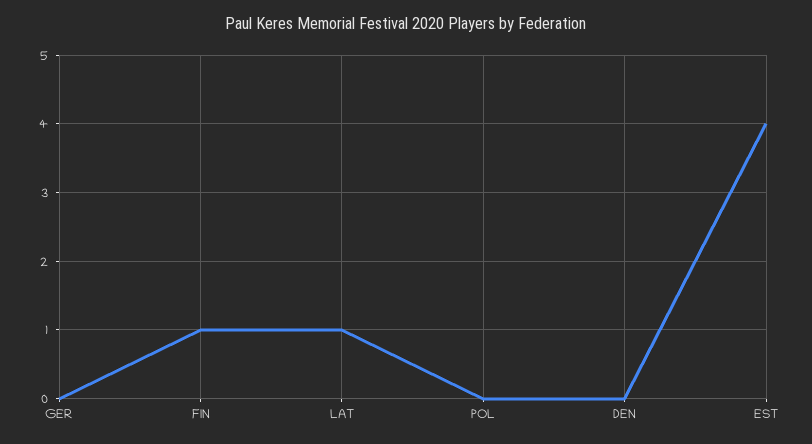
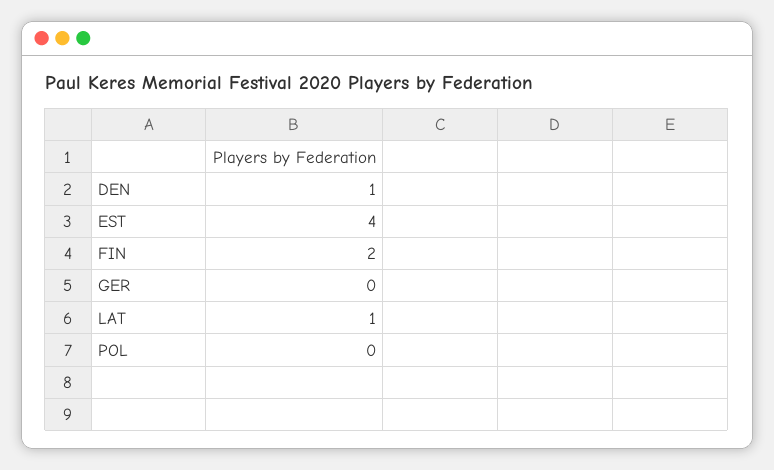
FIN: 1 -> 2
DEN: 0 -> 1

